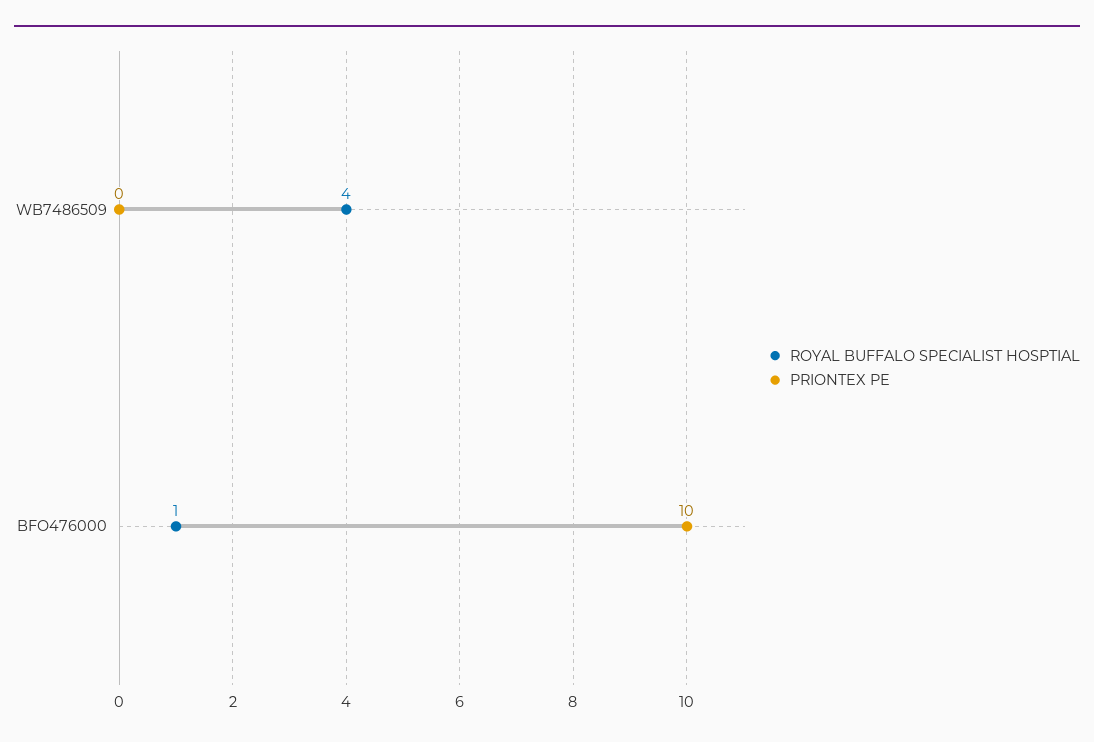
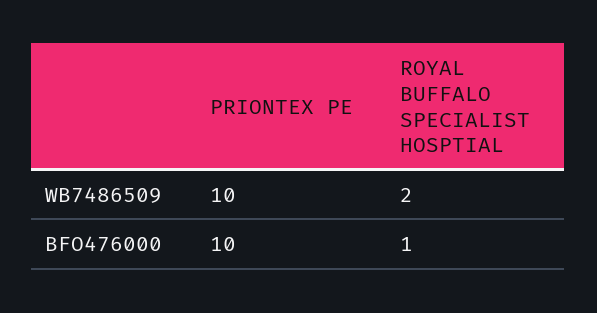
ROYAL BUFFALO SPECIALIST HOSPTIAL, WB7486509: 4 -> 2
PRIONTEX PE, WB7486509: 0 -> 10

